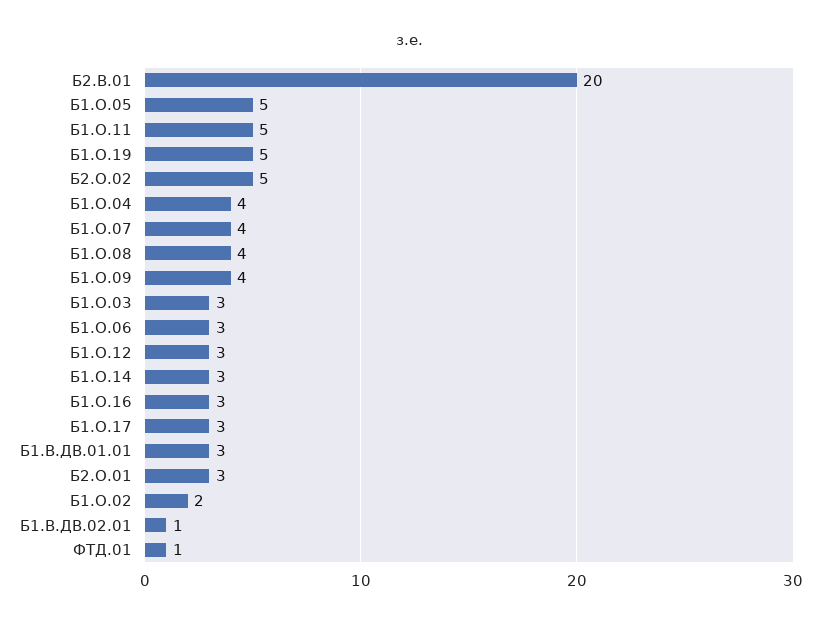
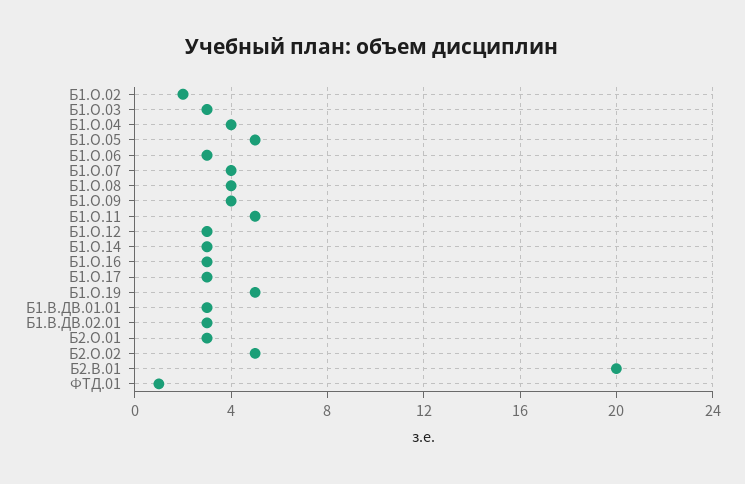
Б1.В.ДВ.02.01: 1 -> 3

